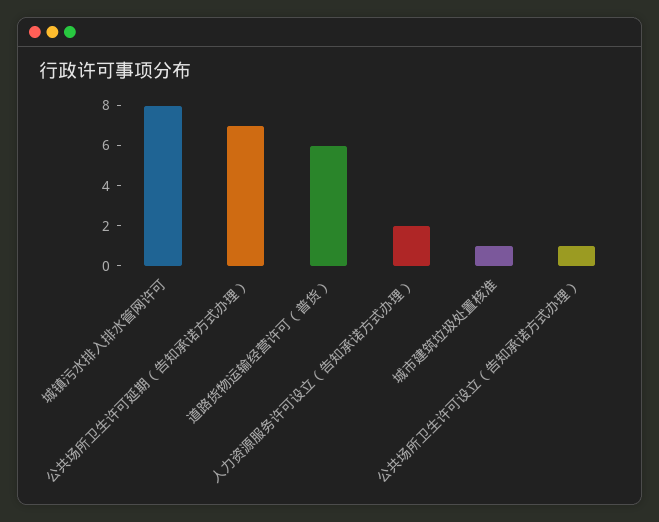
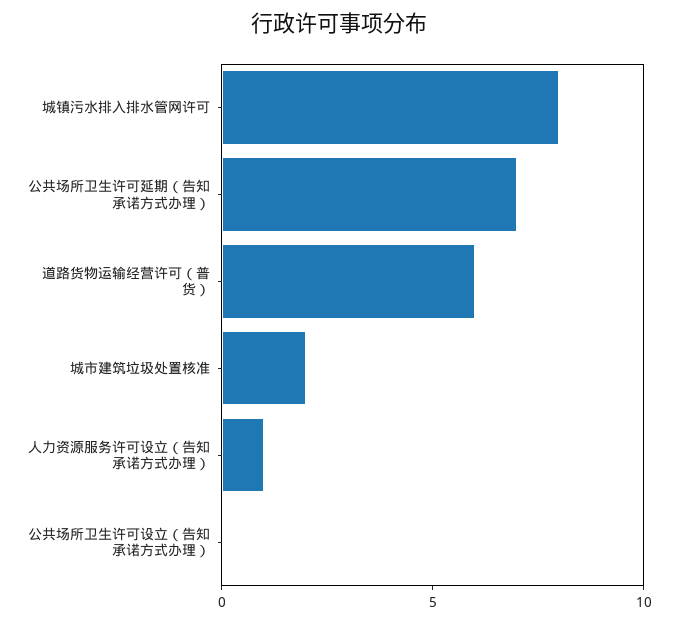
人力资源服务许可设立（告知承诺方式办理）: 2 -> 1
城市建筑垃圾处置核准: 1 -> 2
公共场所卫生许可设立（告知承诺方式办理）: 1 -> 0

